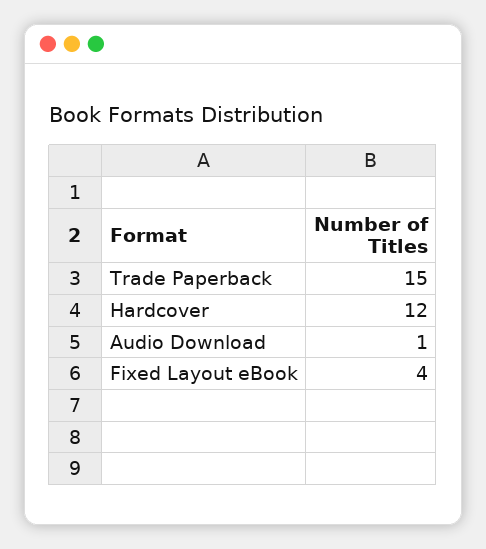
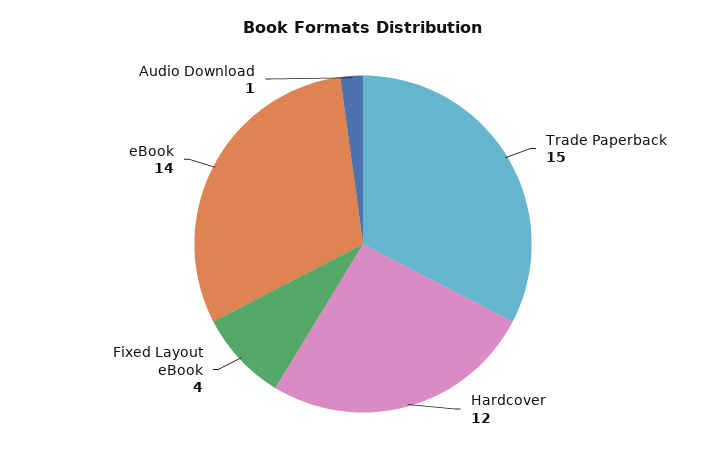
eBook: none -> 14

